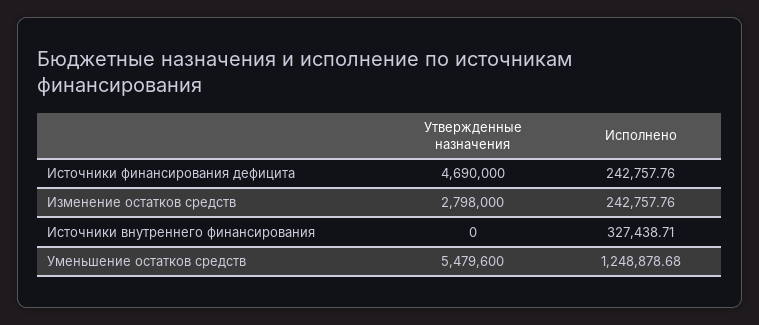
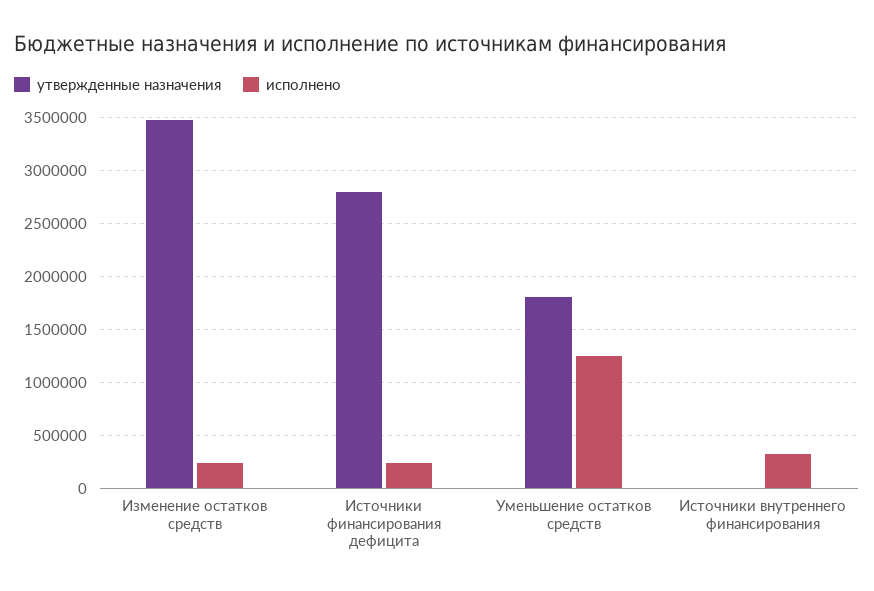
Утвержденные назначения, Источники финансирования дефицита: 4690000 -> 2800000
Утвержденные назначения, Изменение остатков средств: 2798000 -> 3500000
Утвержденные назначения, Уменьшение остатков средств: 5479600 -> 1800000

